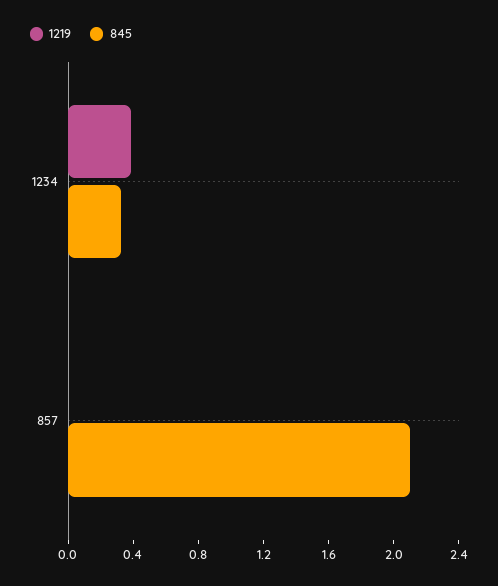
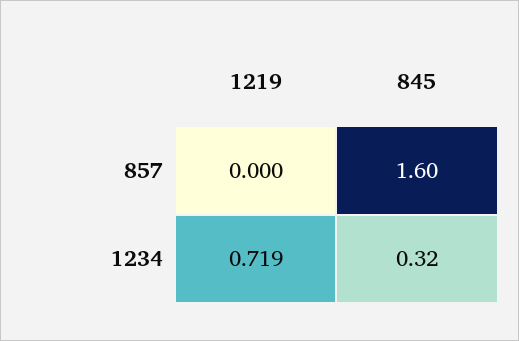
1219, 1234: 0.4 -> 0.719
845, 857: 2.1 -> 1.6

